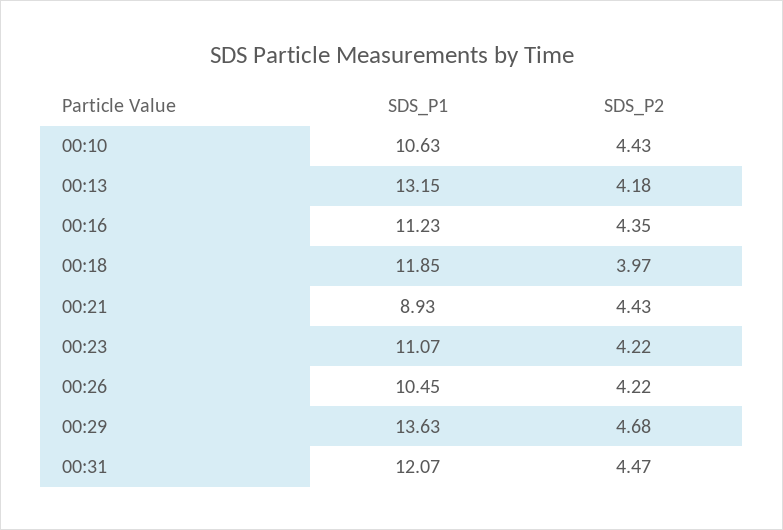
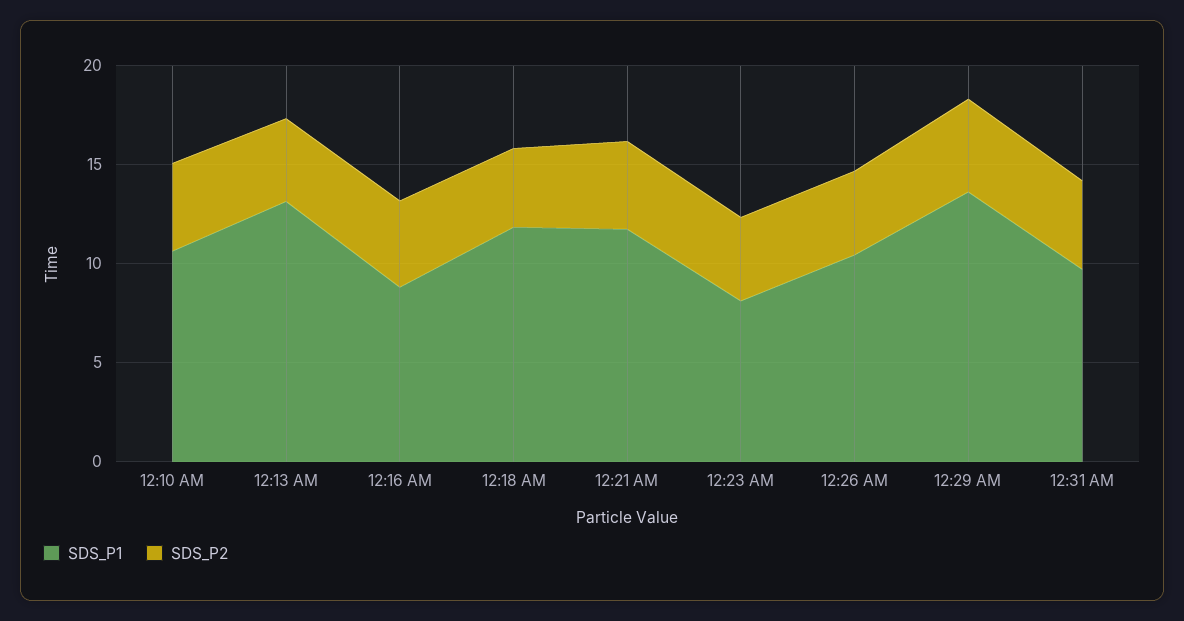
SDS_P1, 00:16: 11.23 -> 9
SDS_P1, 00:21: 8.93 -> 12
SDS_P1, 00:23: 11.07 -> 8
SDS_P1, 00:31: 12.07 -> 10

